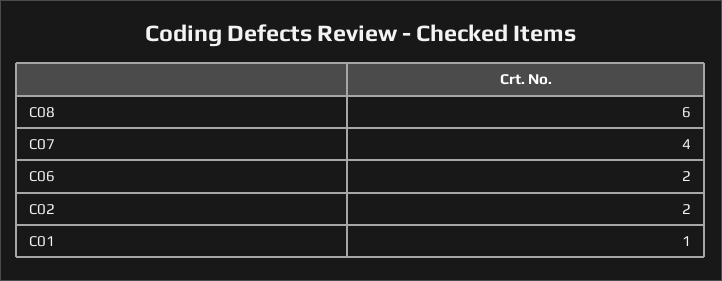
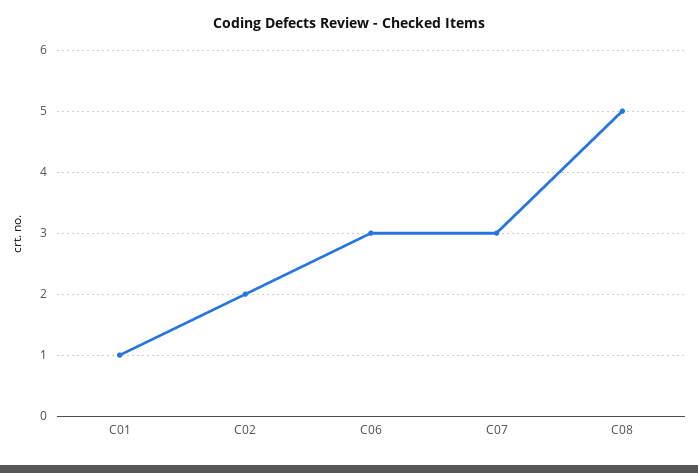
C08: 6 -> 5
C07: 4 -> 3
C06: 2 -> 3

